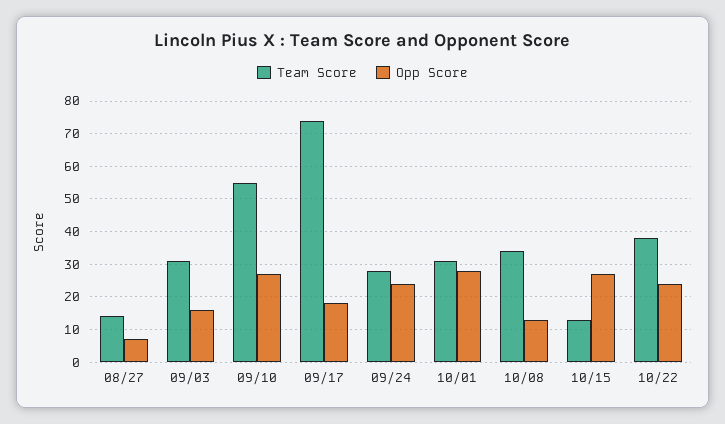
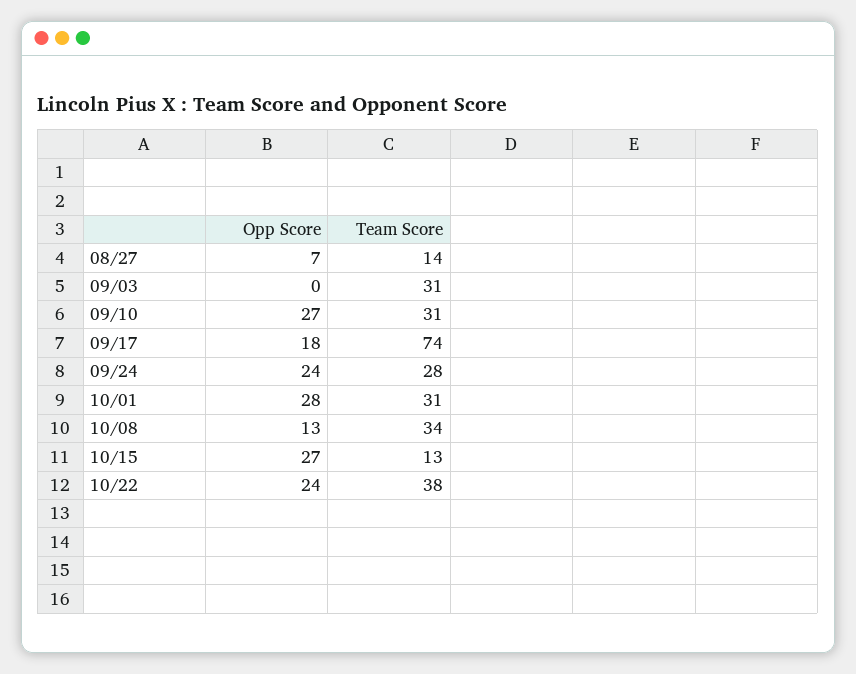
Opp Score, 09/03: 15 -> 0
Team Score, 09/10: 55 -> 31

